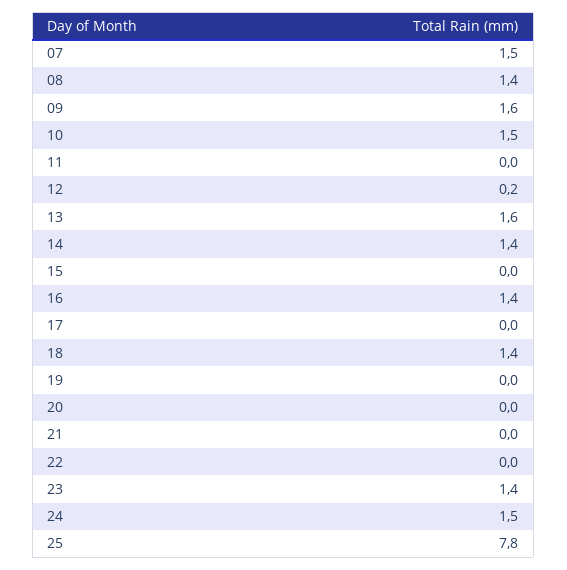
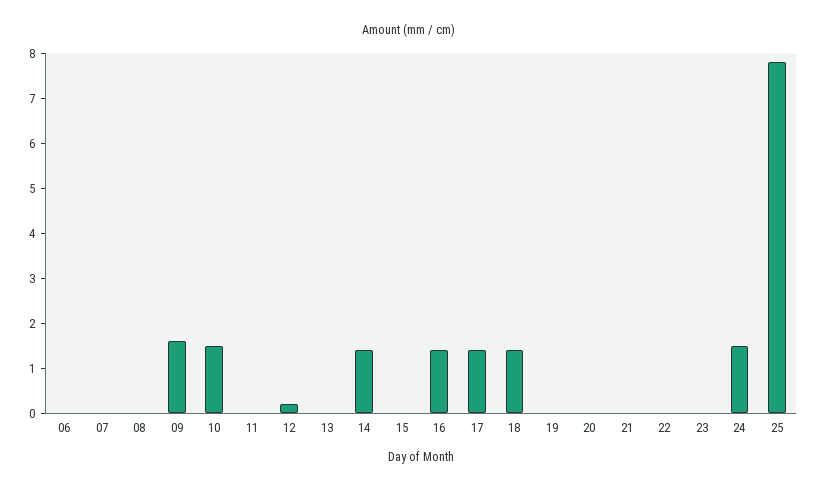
07: 1.5 -> 0
08: 1.4 -> 0
13: 1.6 -> 0
17: 0 -> 1.5
23: 1.4 -> 0
06: none -> 0

